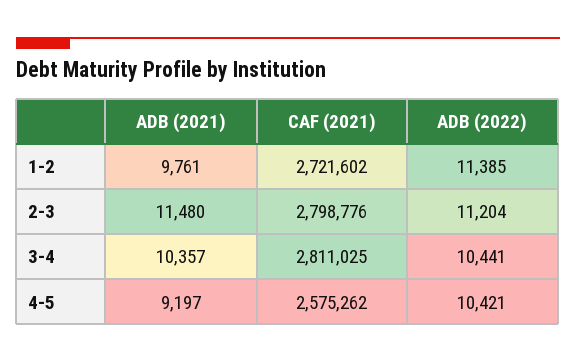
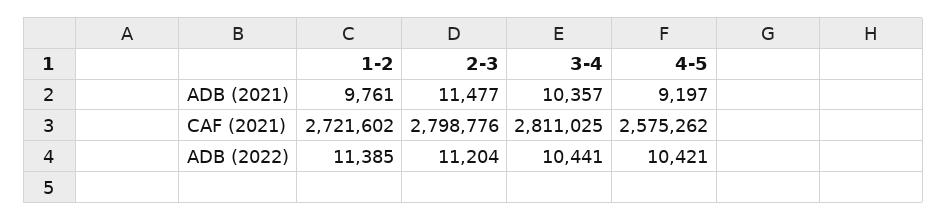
ADB (2021), 2-3: 11480 -> 11477

